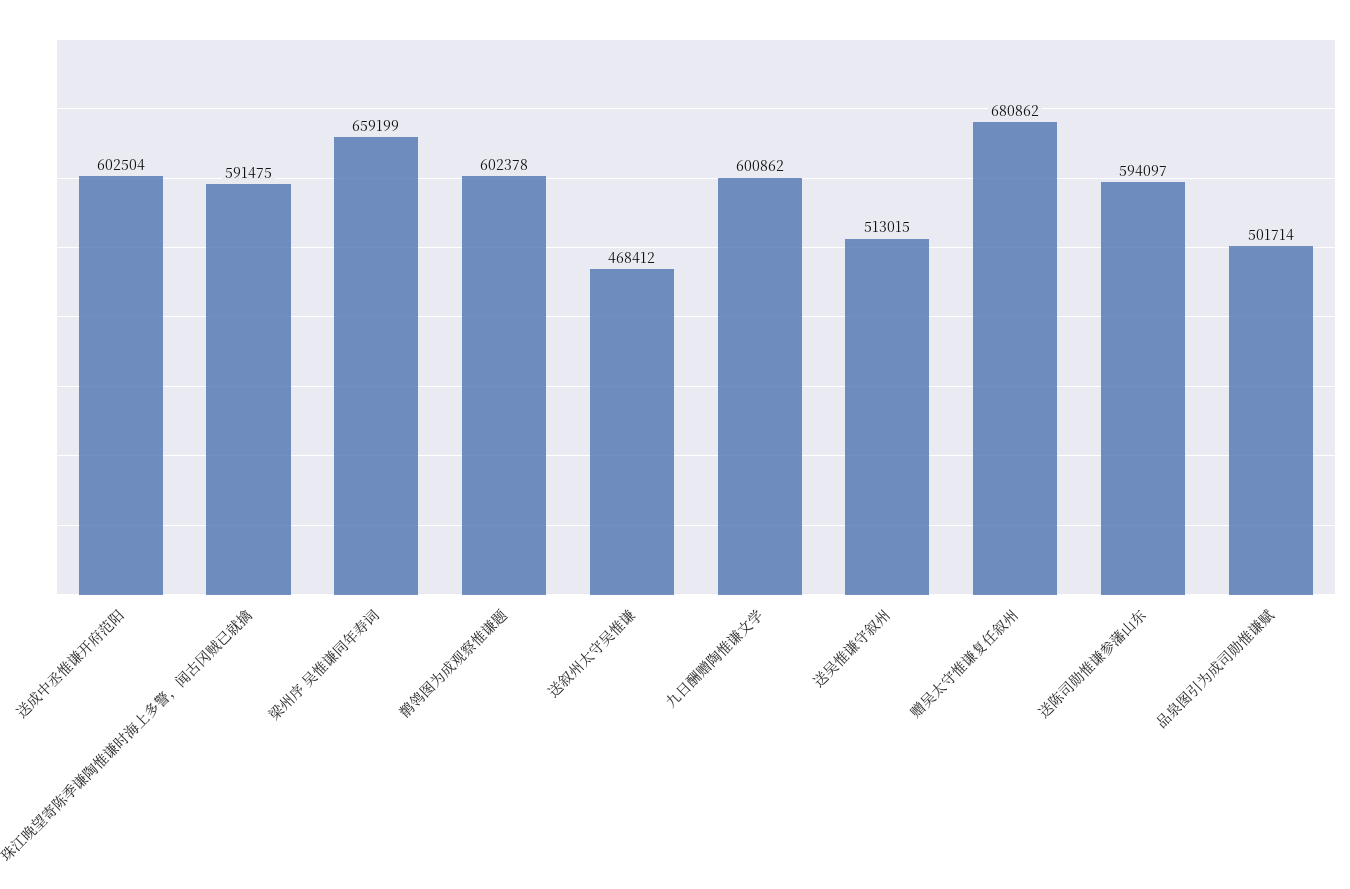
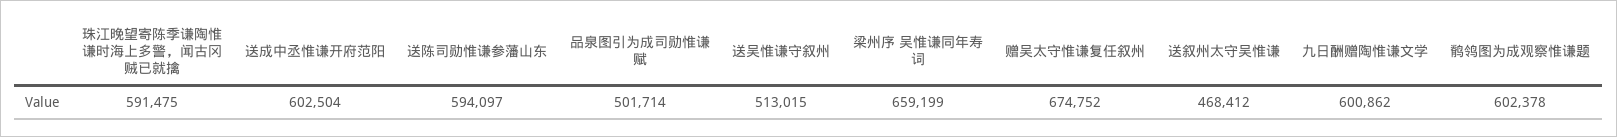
赠吴太守惟谦复任叙州: 680862 -> 674752

